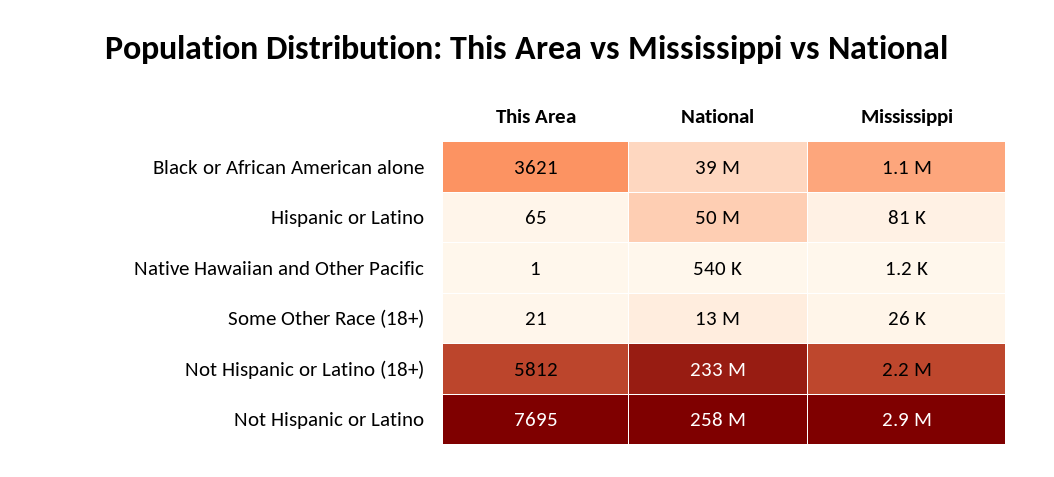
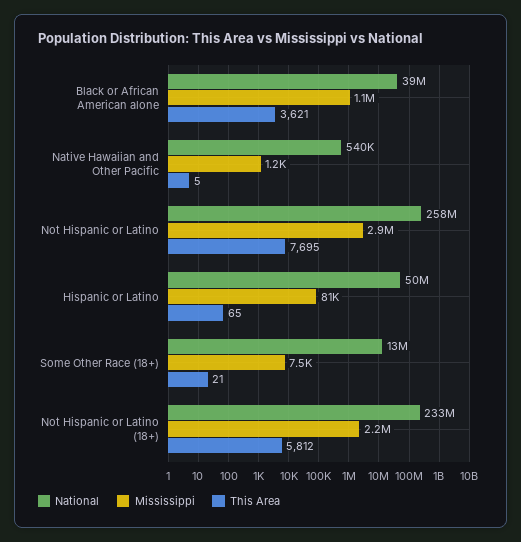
This Area, Native Hawaiian and Other Pacific: 1 -> 5
Mississippi, Some Other Race (18+): 26000 -> 7500

